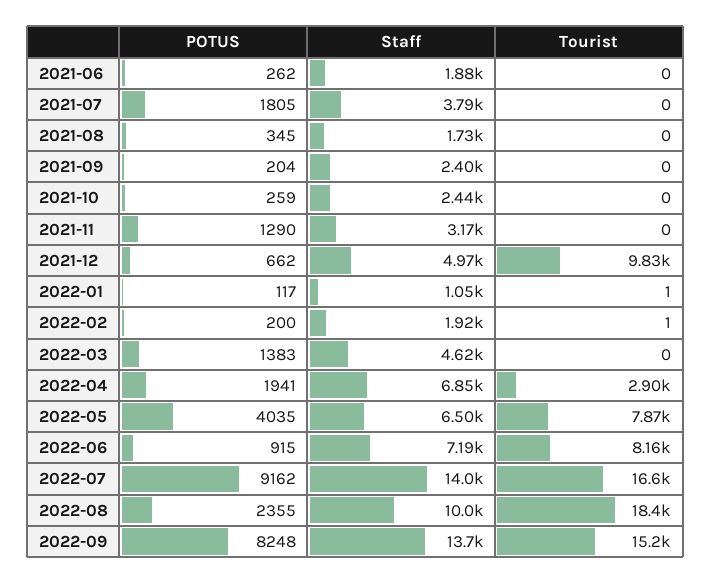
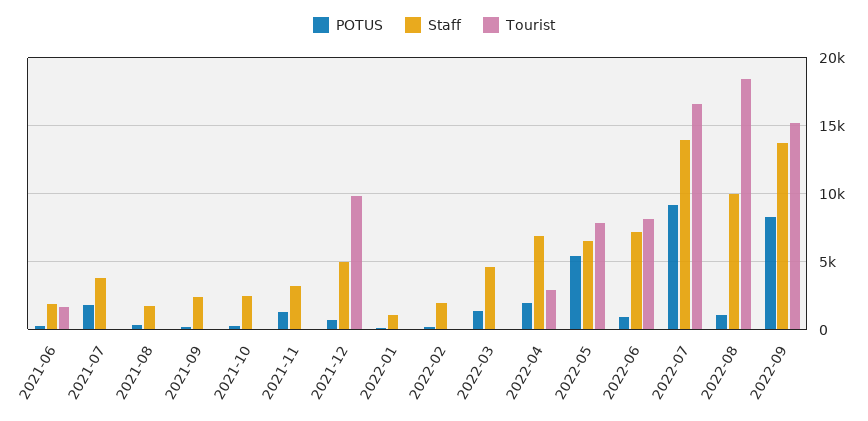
Tourist, 2021-06: 0 -> 1500
POTUS, 2022-05: 4035 -> 5500
POTUS, 2022-08: 2355 -> 1000

